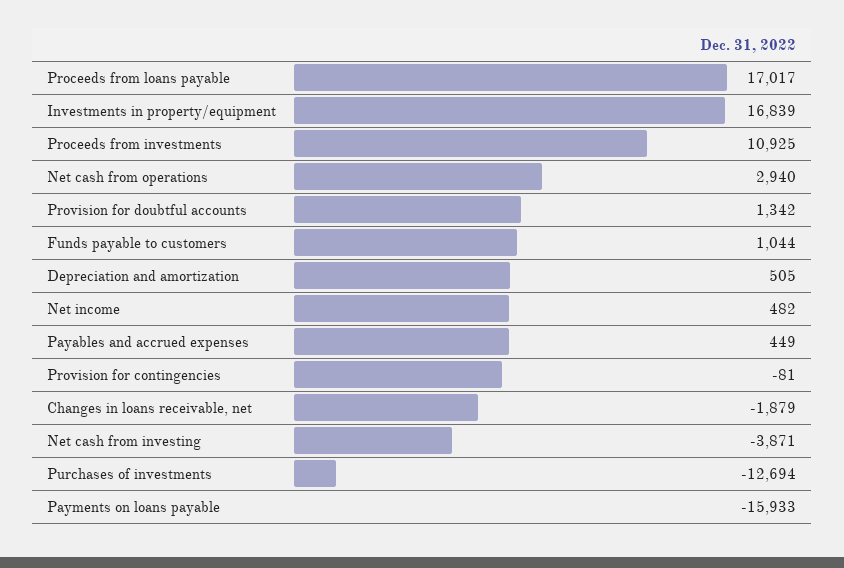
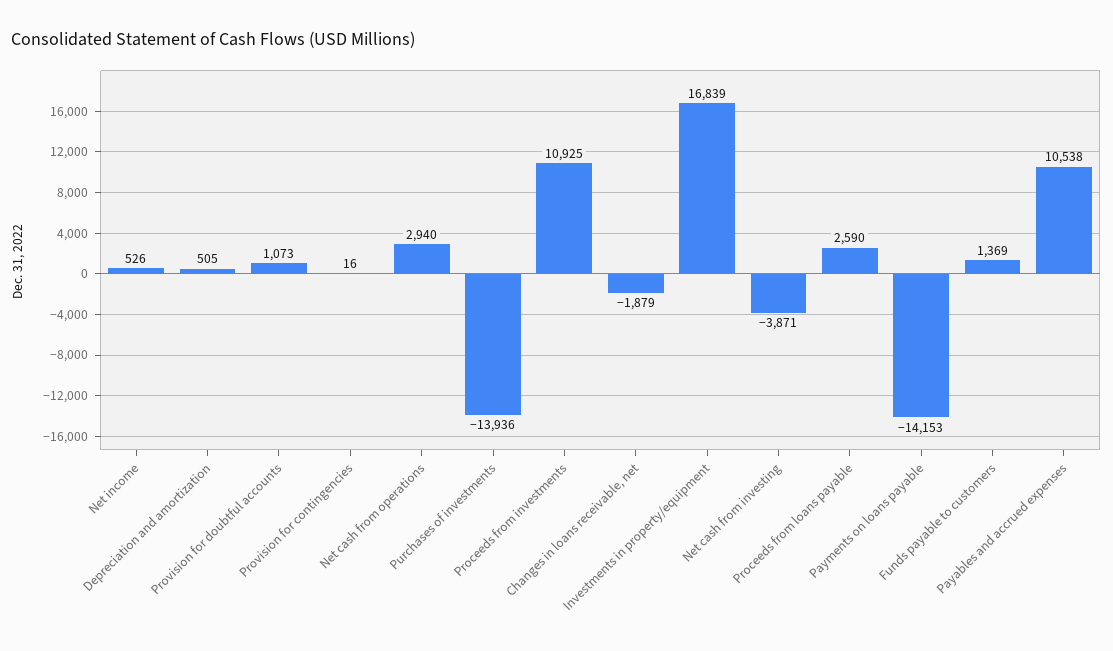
Proceeds from loans payable: 17017 -> 2590
Provision for doubtful accounts: 1342 -> 1073
Funds payable to customers: 1044 -> 1369
Net income: 482 -> 526
Payables and accrued expenses: 449 -> 10538
Provision for contingencies: -81 -> 16
Purchases of investments: -12694 -> -13936
Payments on loans payable: -15933 -> -14153

